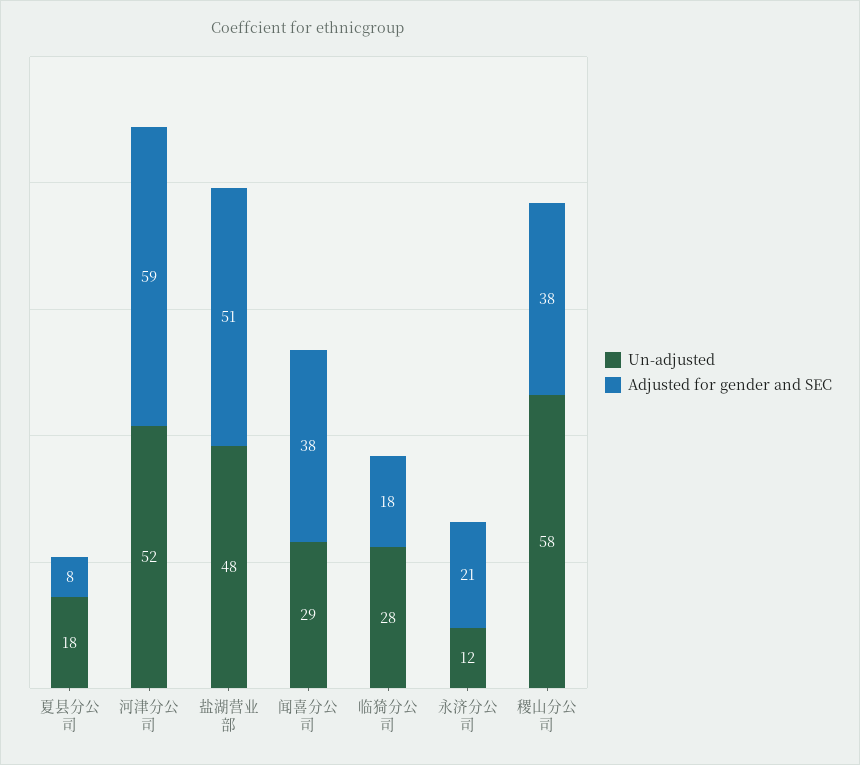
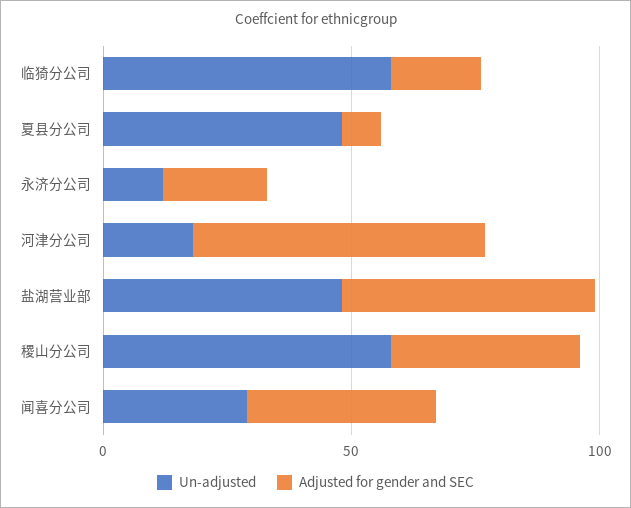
Un-adjusted, 夏县分公司: 18 -> 50
Un-adjusted, 河津分公司: 52 -> 20
Un-adjusted, 临猗分公司: 28 -> 60

